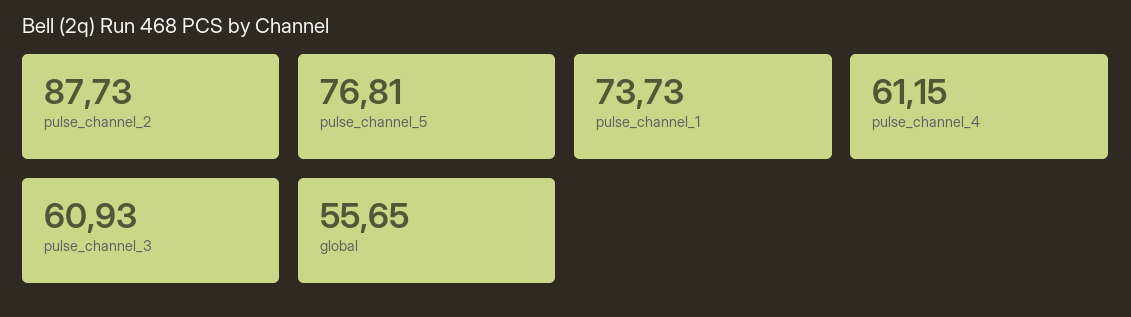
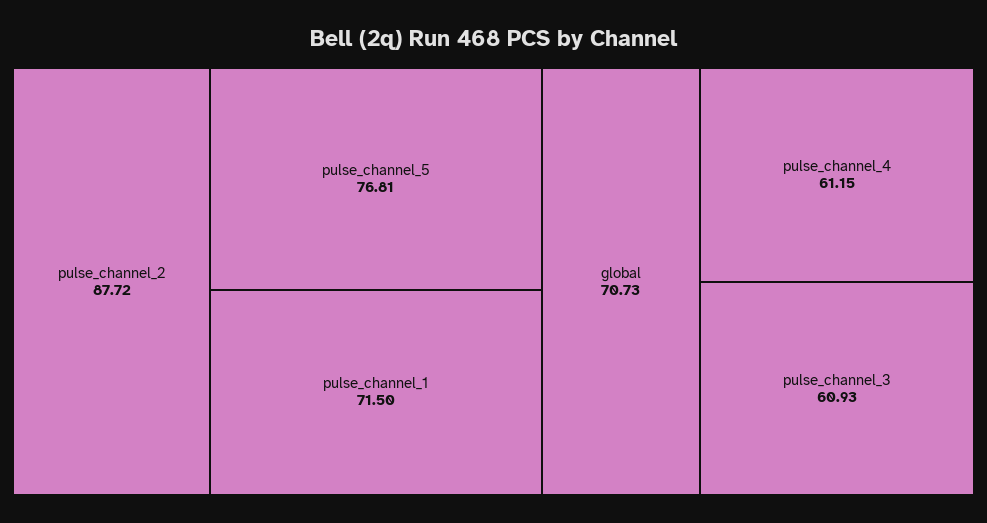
pulse_channel_2: 87.73 -> 87.72
pulse_channel_1: 73.73 -> 71.5
global: 55.65 -> 70.73

